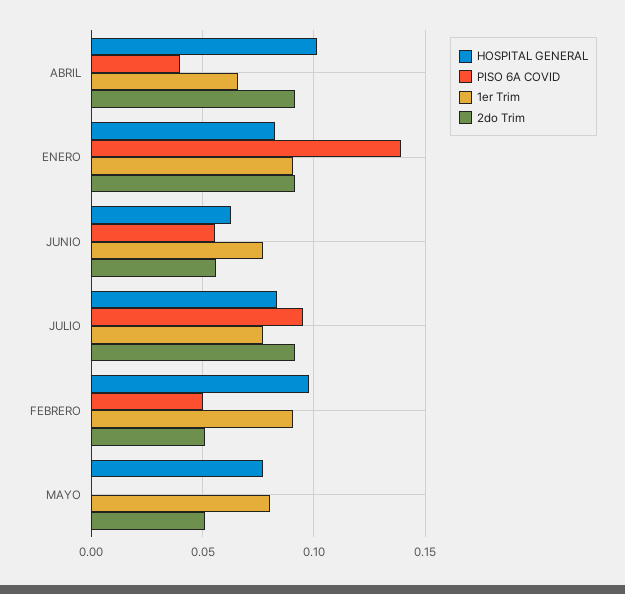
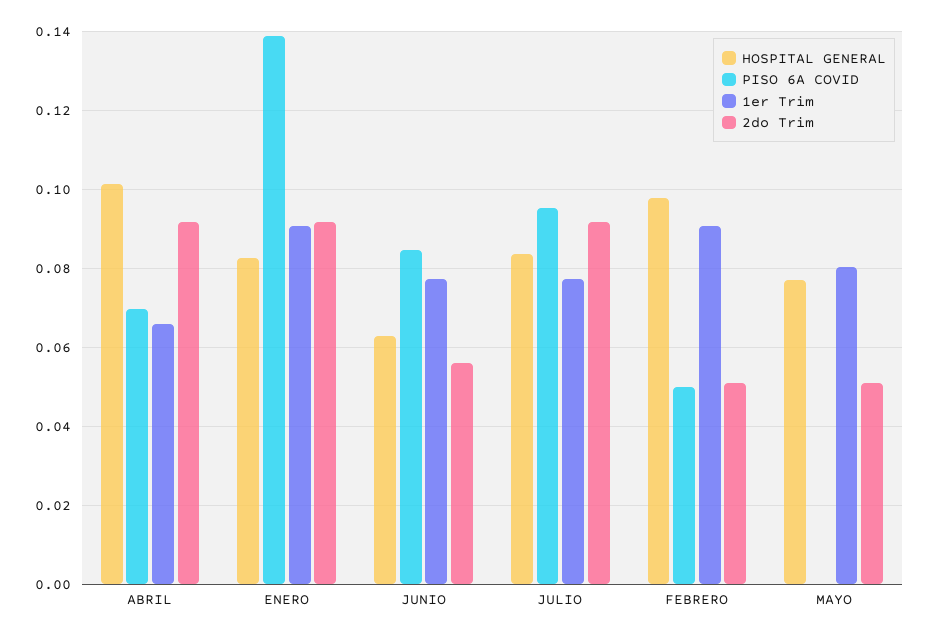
PISO 6A COVID, ABRIL: 0.04 -> 0.07
PISO 6A COVID, JUNIO: 0.055 -> 0.084

